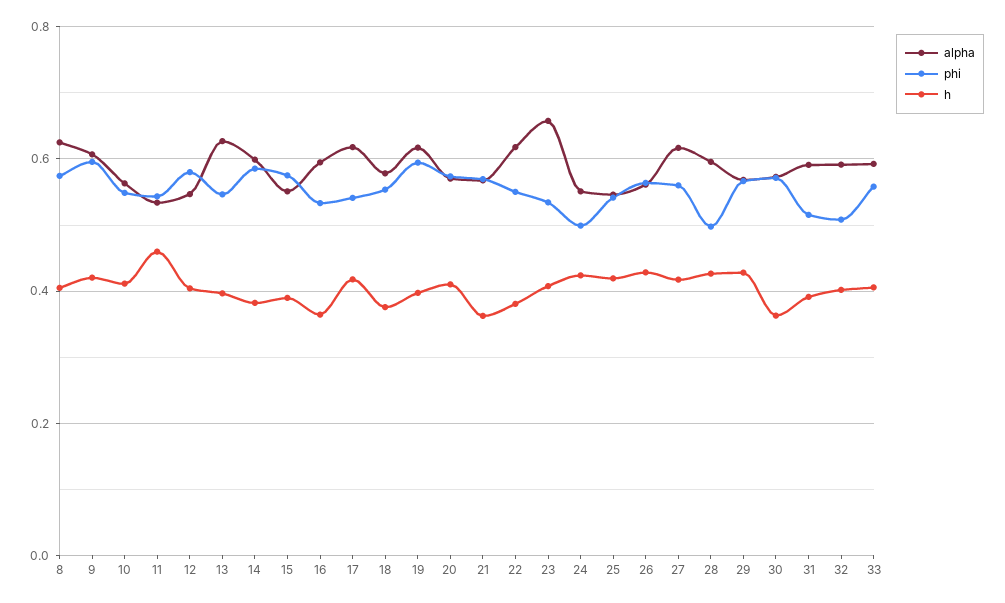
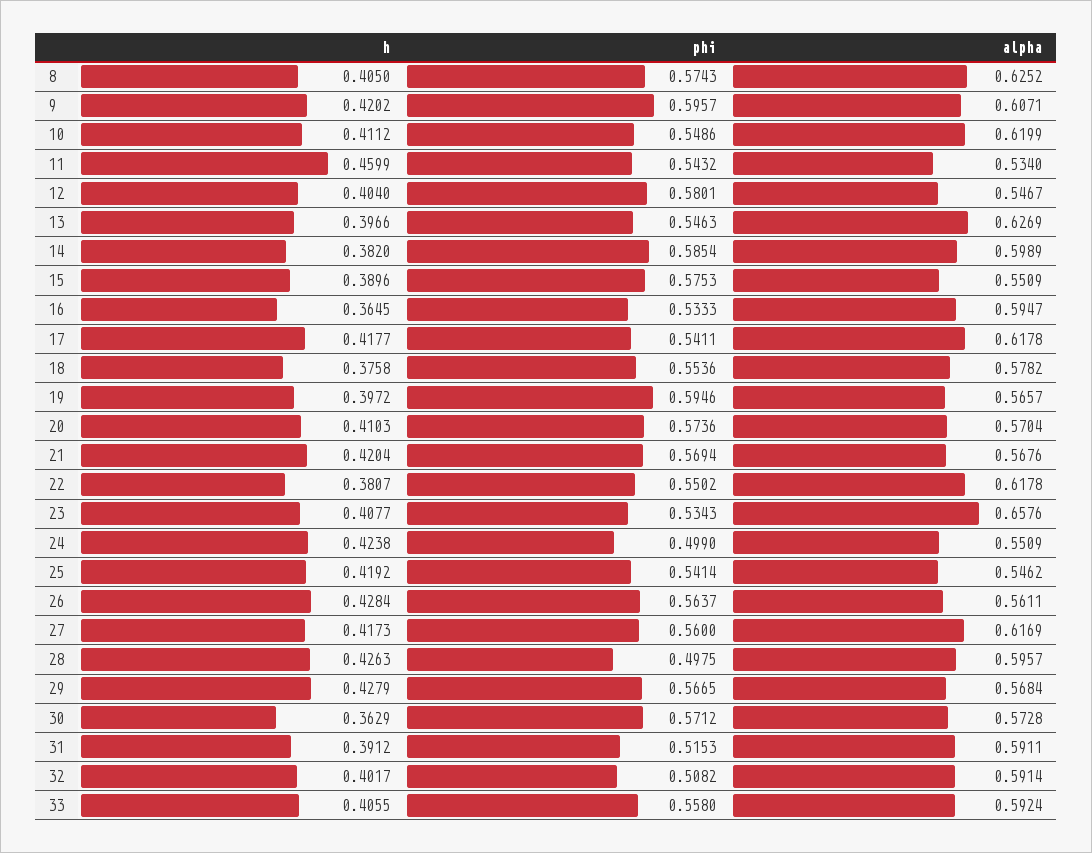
alpha, 10: 0.56 -> 0.6199
alpha, 19: 0.62 -> 0.5657
h, 21: 0.36 -> 0.4204

